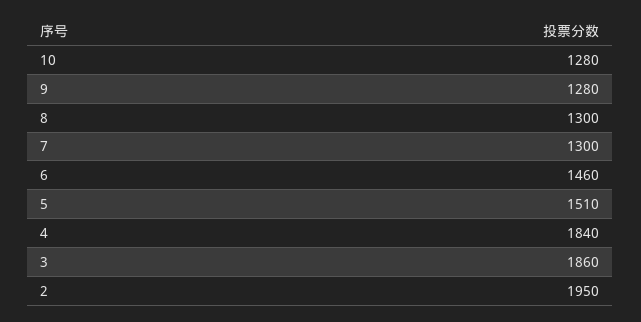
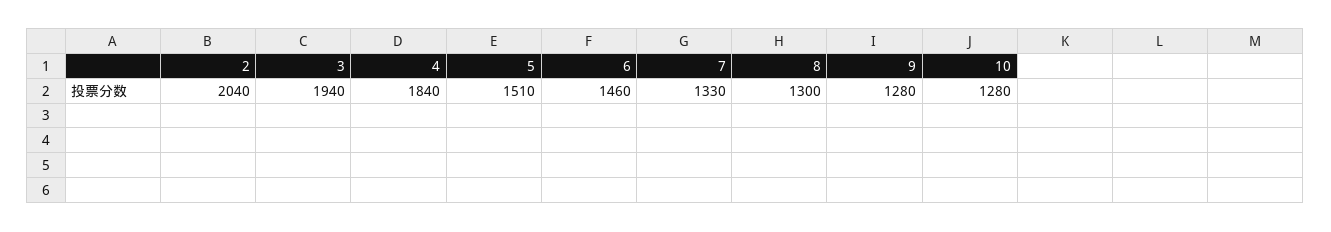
7: 1300 -> 1330
3: 1860 -> 1940
2: 1950 -> 2040

